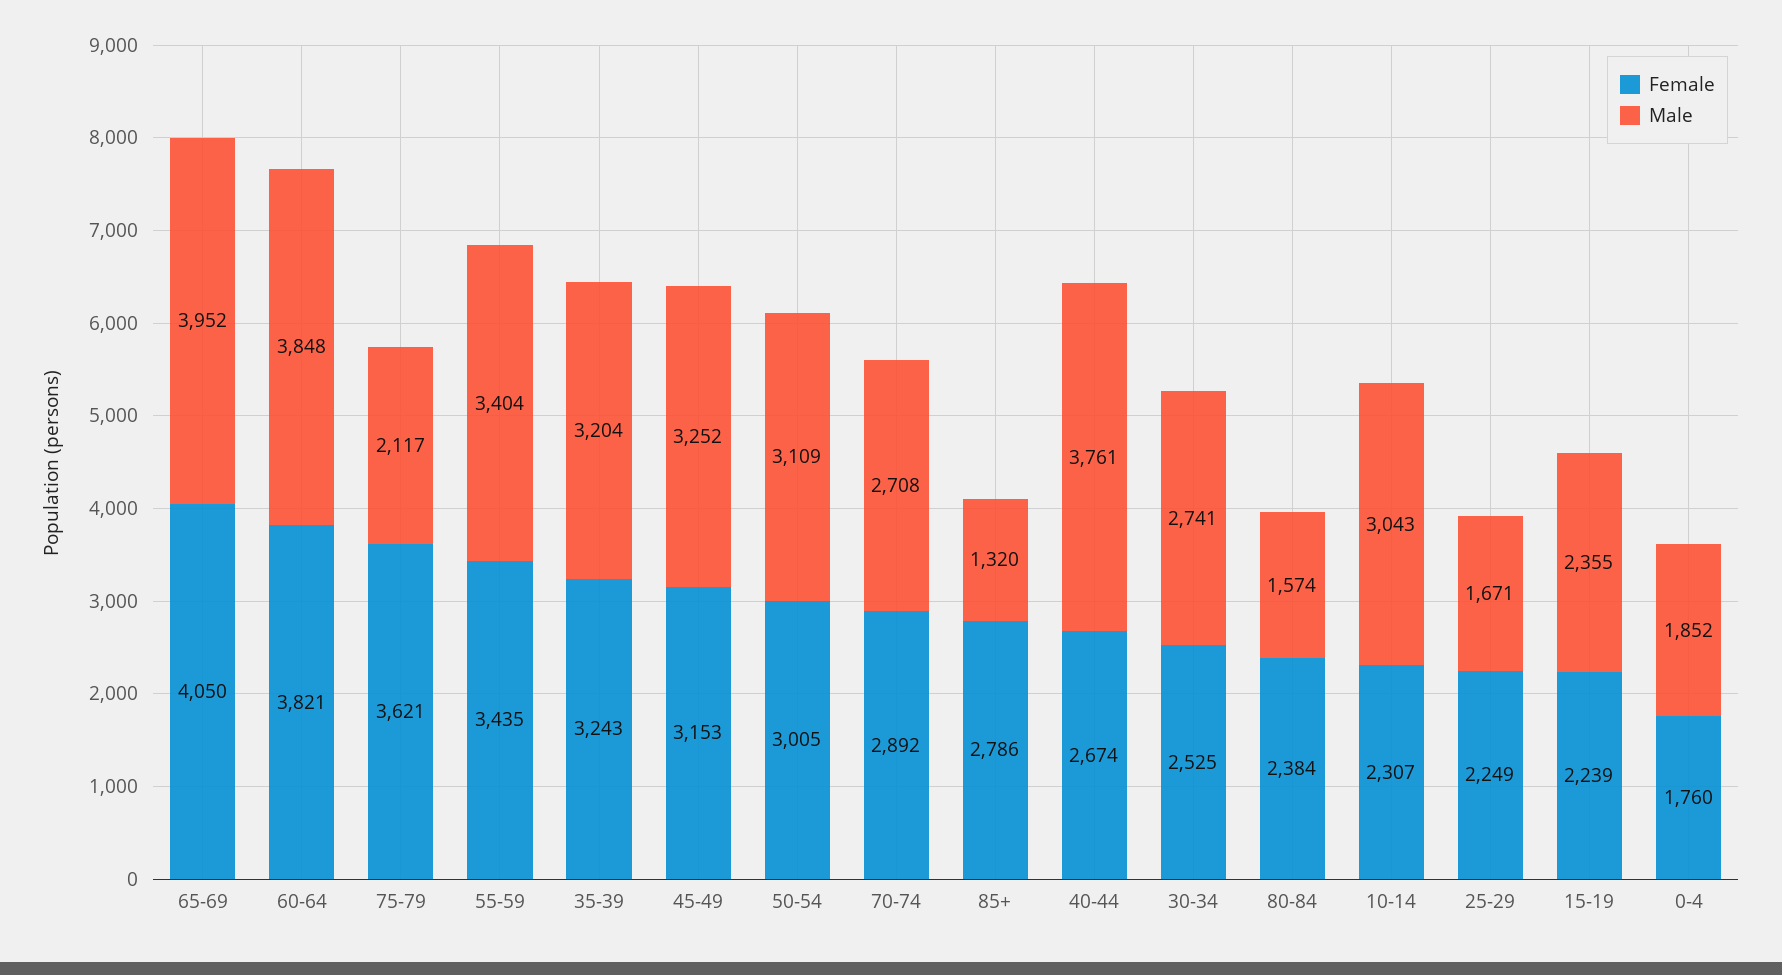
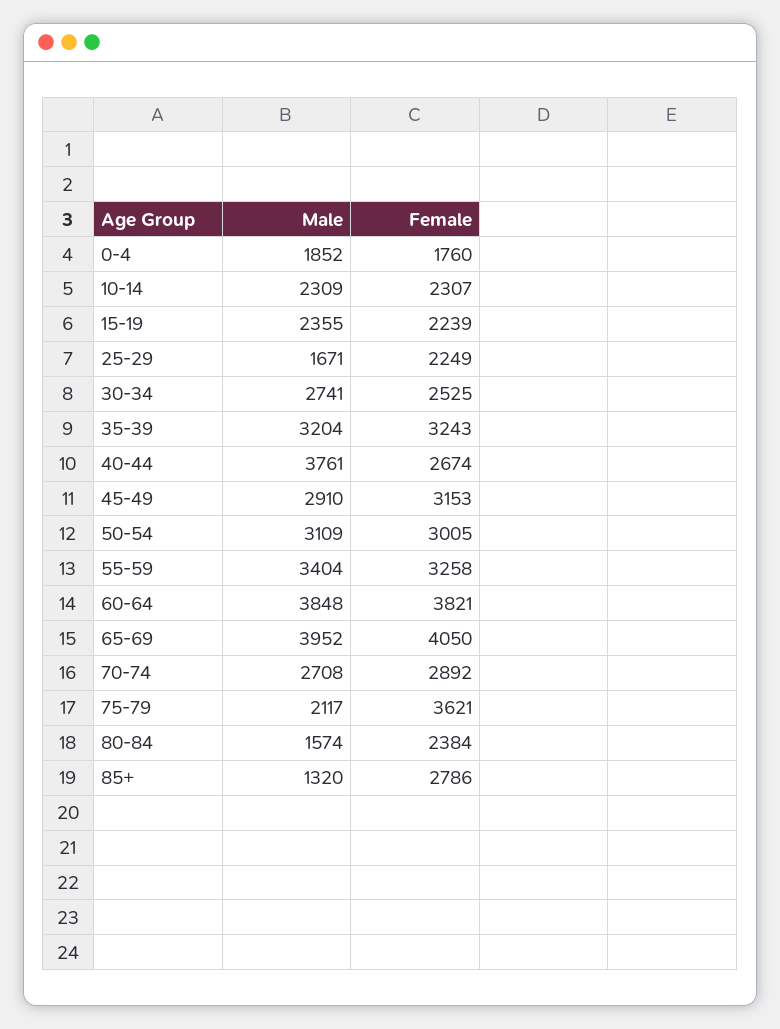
Female, 55-59: 3435 -> 3258
Male, 45-49: 3252 -> 2910
Male, 10-14: 3043 -> 2309

